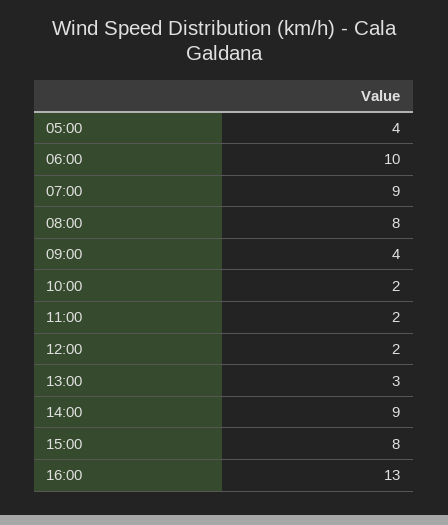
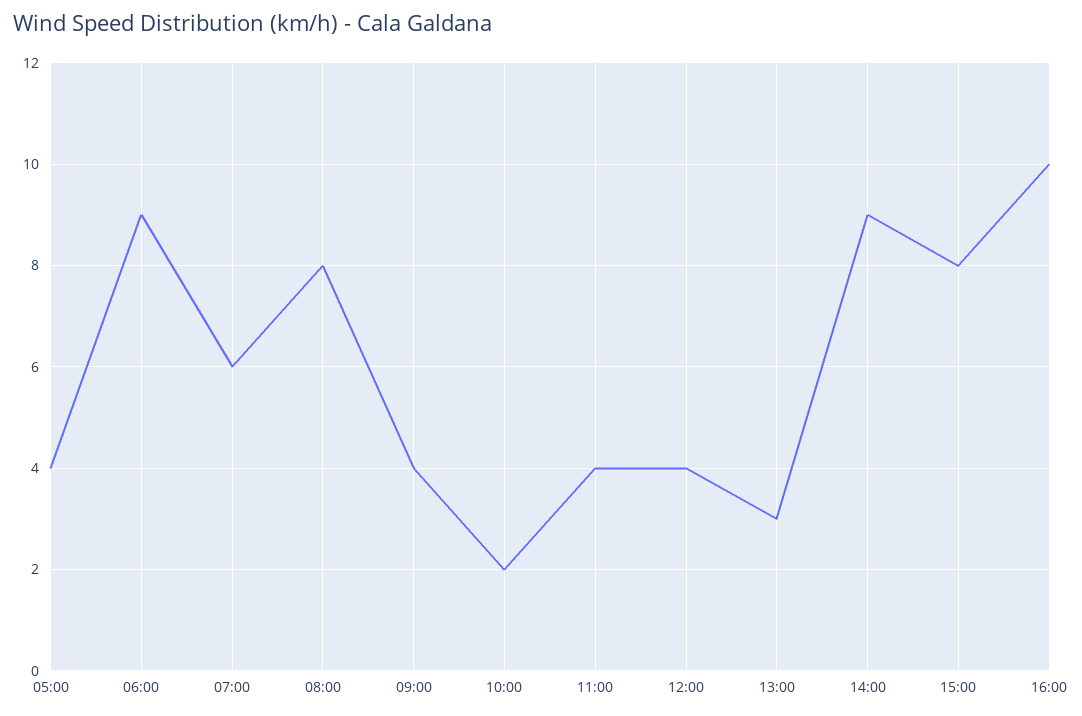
06:00: 10 -> 9
07:00: 9 -> 6
11:00: 2 -> 4
12:00: 2 -> 4
16:00: 13 -> 10

